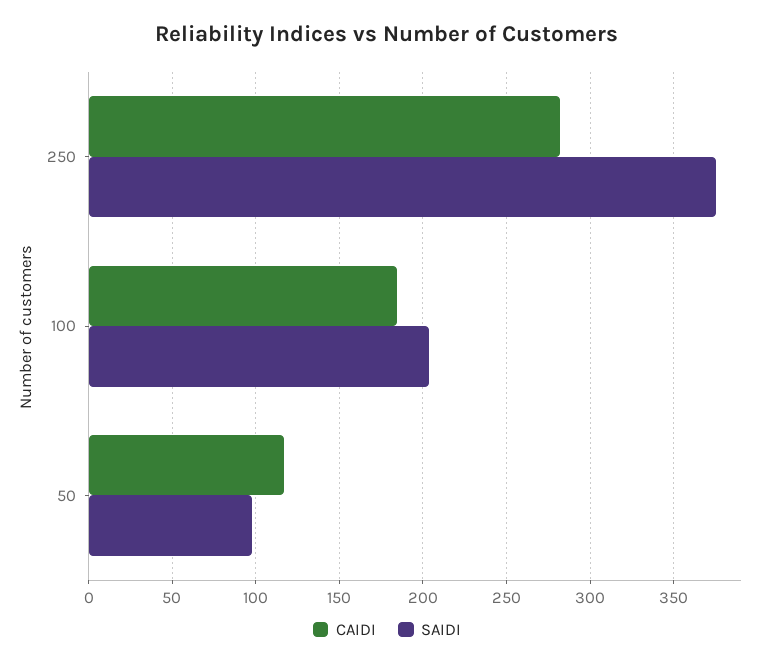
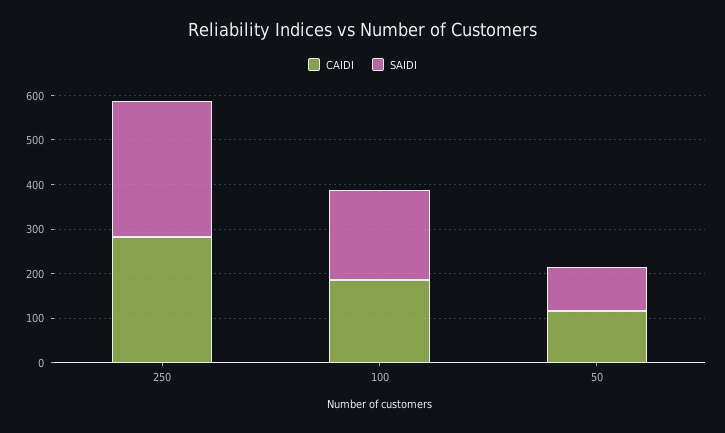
SAIDI, 250: 375 -> 300

